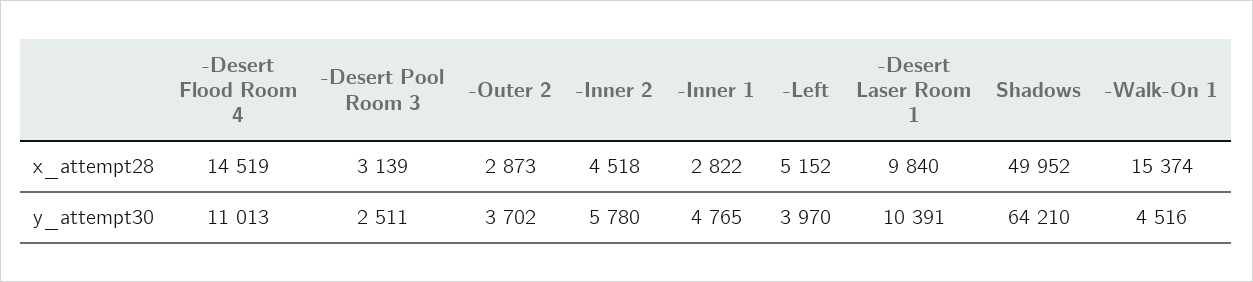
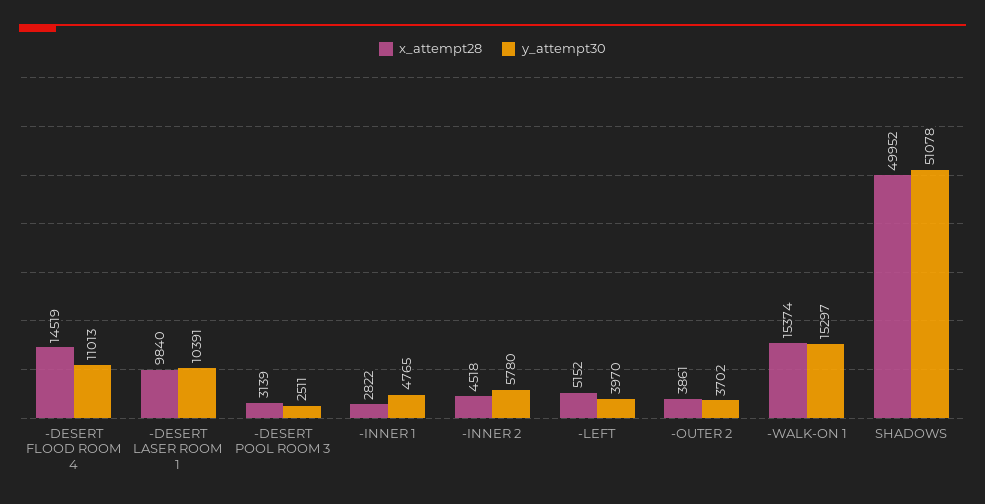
x_attempt28, -Outer 2: 2873 -> 3861
y_attempt30, Shadows: 64210 -> 51078
y_attempt30, -Walk-On 1: 4516 -> 15297

